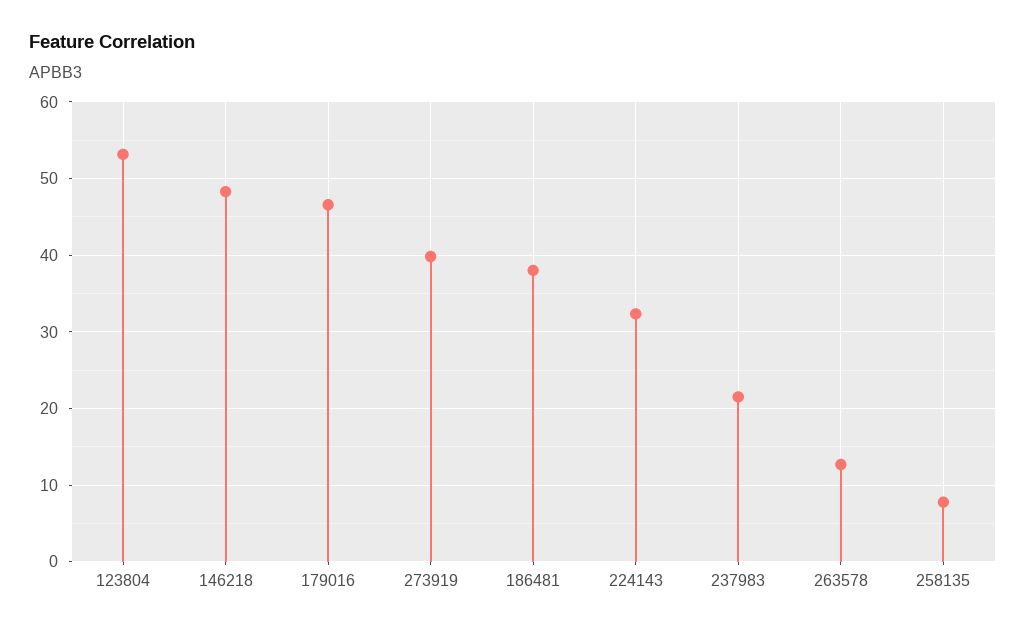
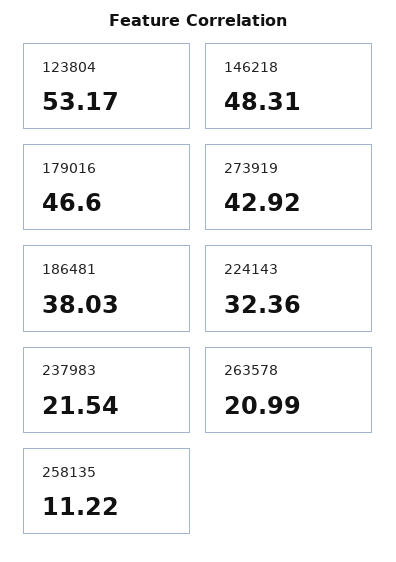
273919: 40 -> 42.92
263578: 13 -> 20.99
258135: 8 -> 11.22

